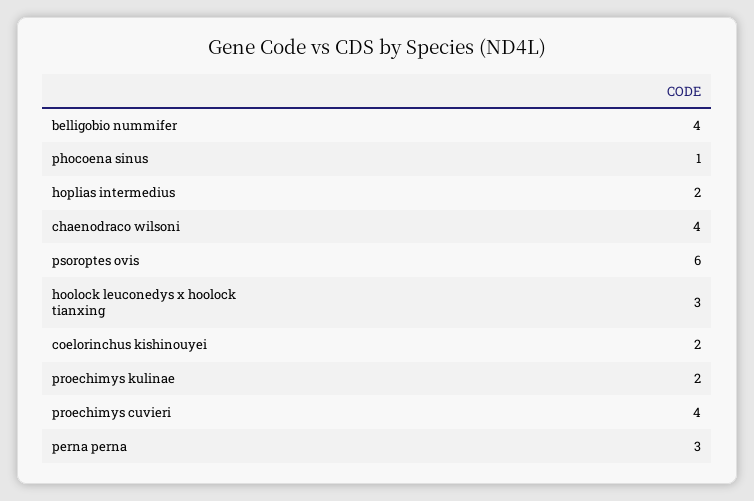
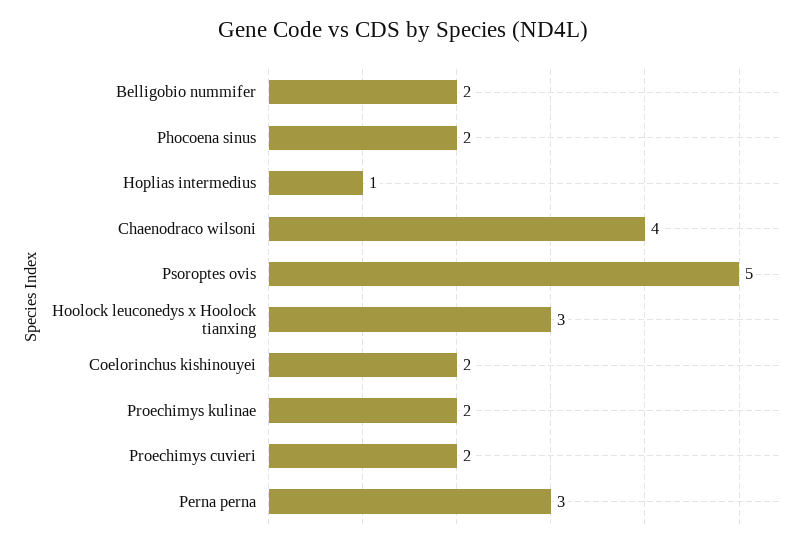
belligobio nummifer: 4 -> 2
phocoena sinus: 1 -> 2
hoplias intermedius: 2 -> 1
psoroptes ovis: 6 -> 5
proechimys cuvieri: 4 -> 2

